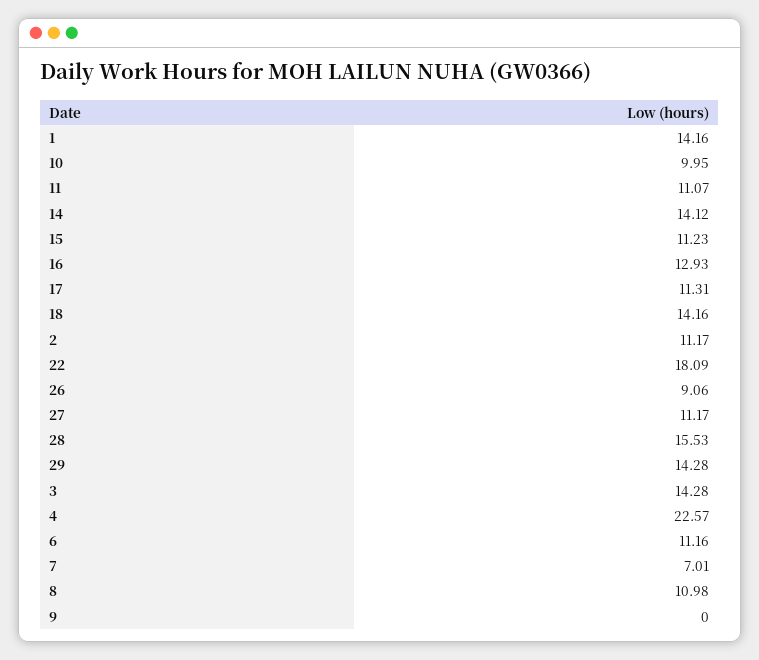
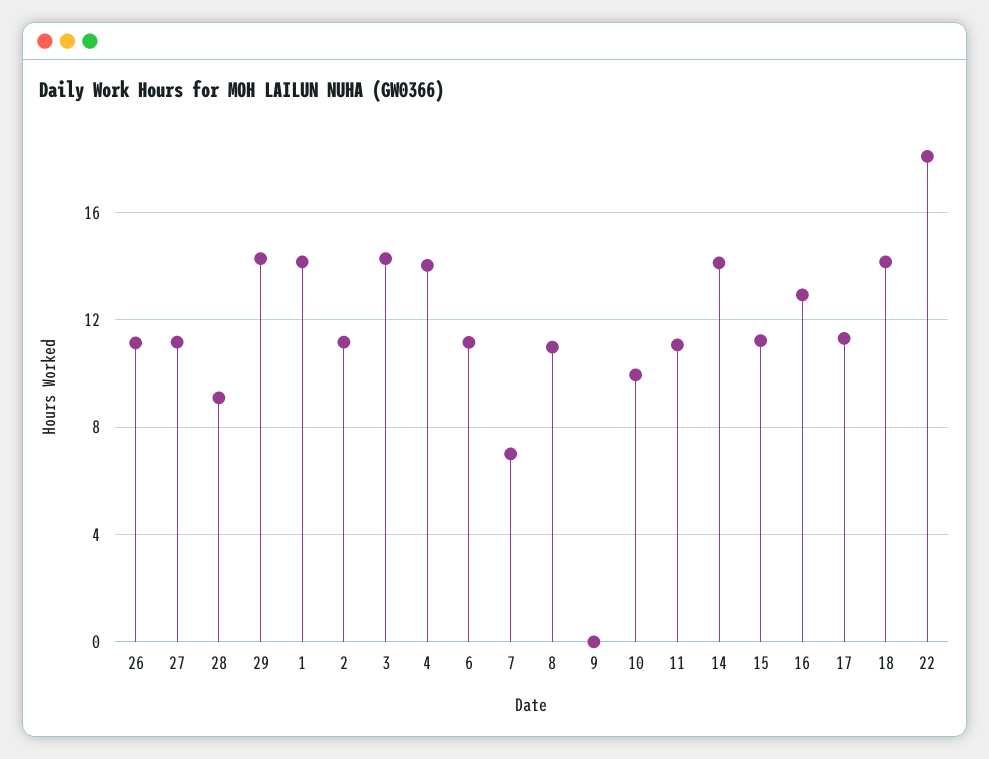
26: 9.06 -> 11
28: 15.53 -> 9
4: 22.57 -> 14

